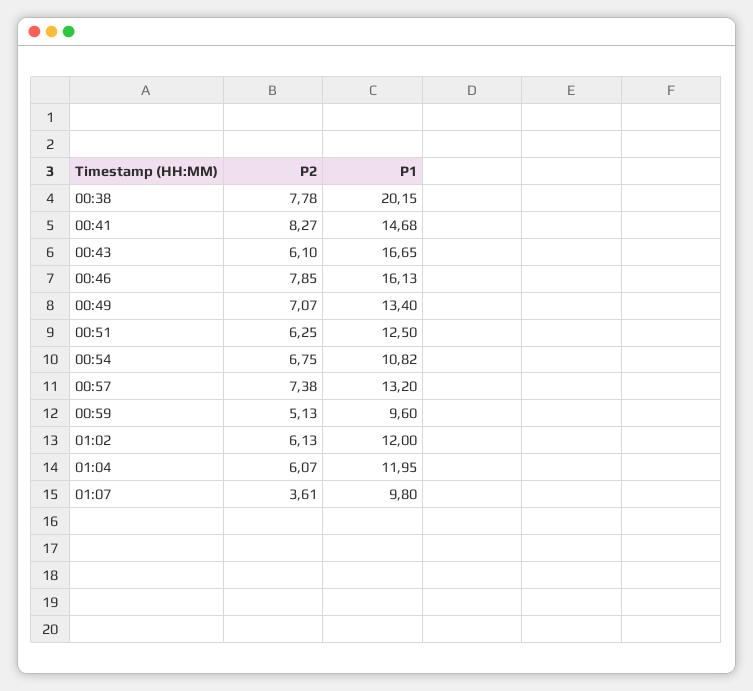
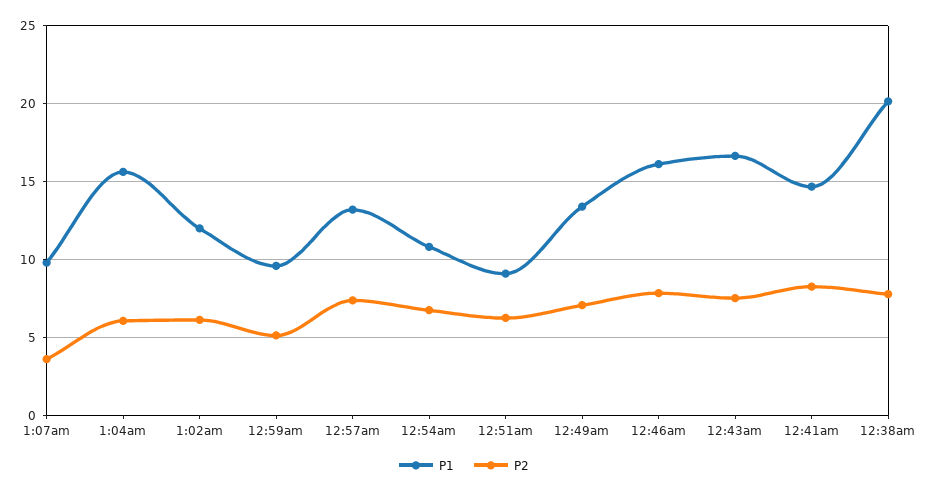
P2, 00:43: 6.1 -> 7.5
P1, 00:51: 12.5 -> 9
P1, 01:04: 11.95 -> 15.5

